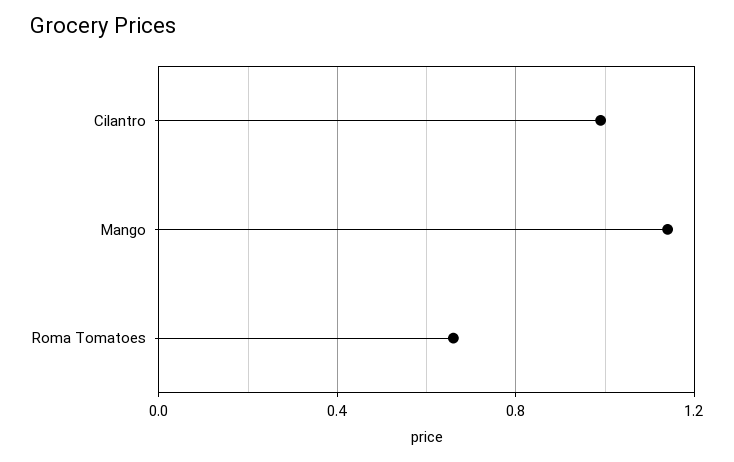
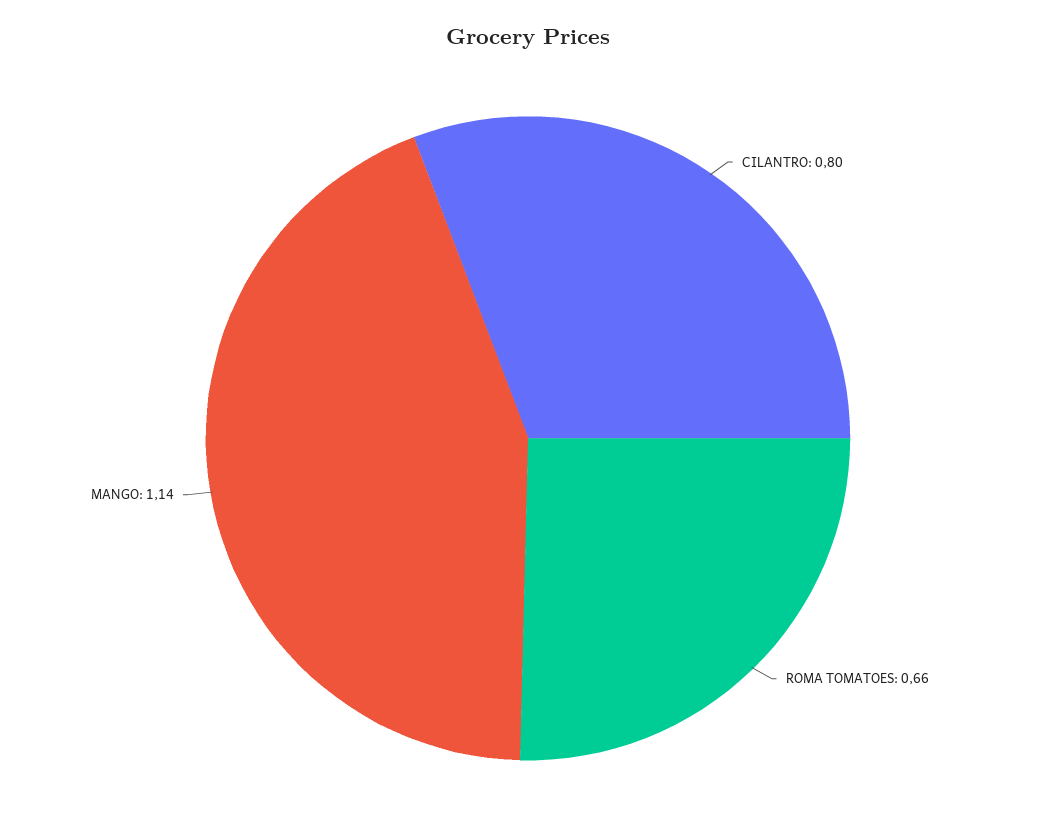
Cilantro: 1 -> 0.8

